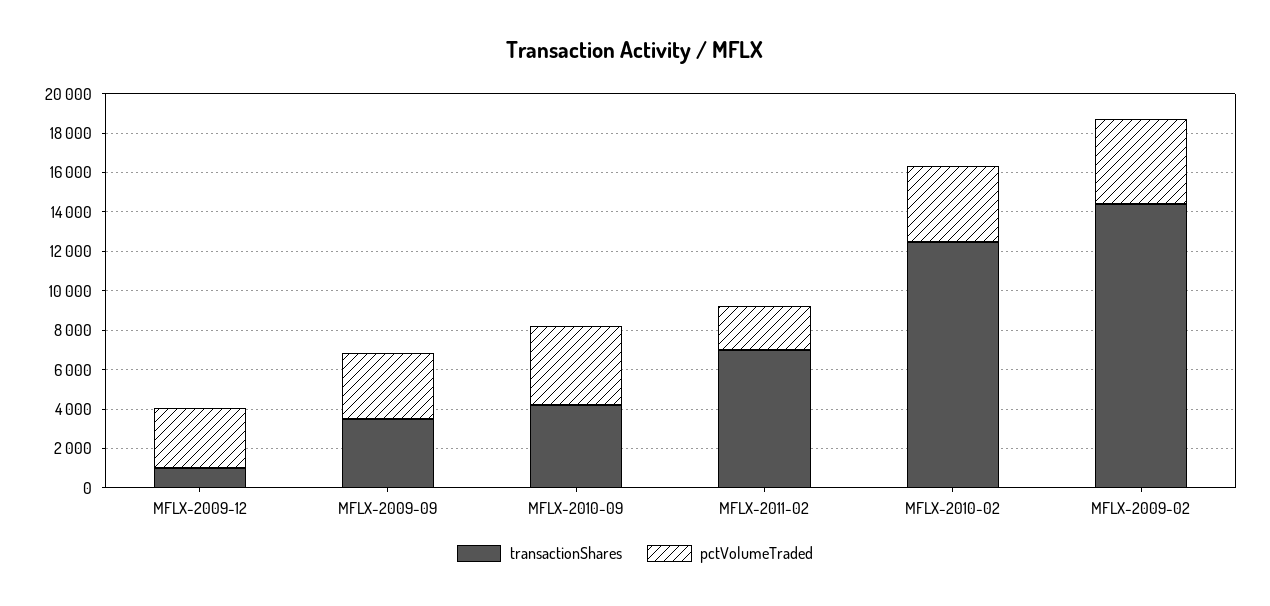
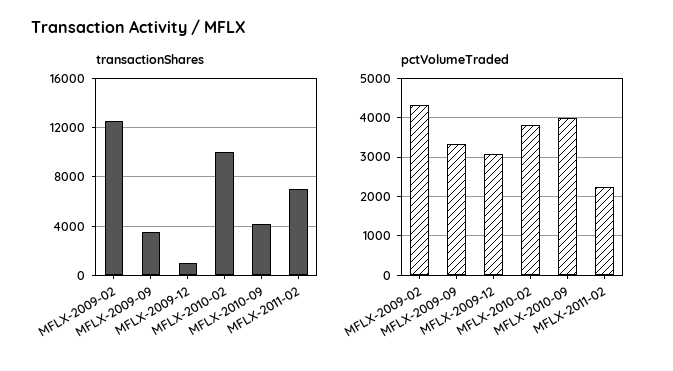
transactionShares, MFLX-2010-02: 12500 -> 10000
transactionShares, MFLX-2009-02: 14500 -> 12500

